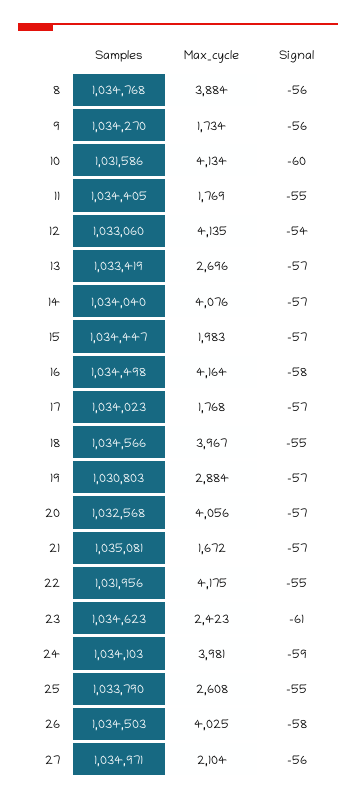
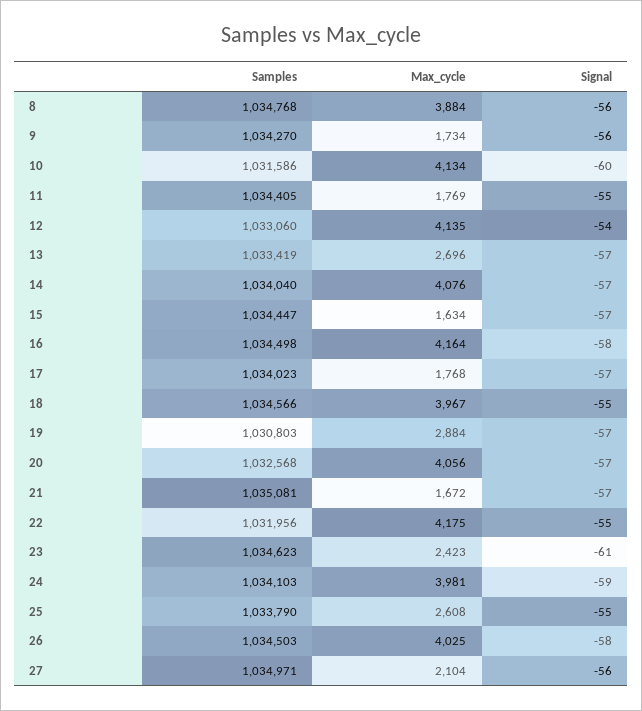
Max_cycle, 15: 1983 -> 1634

